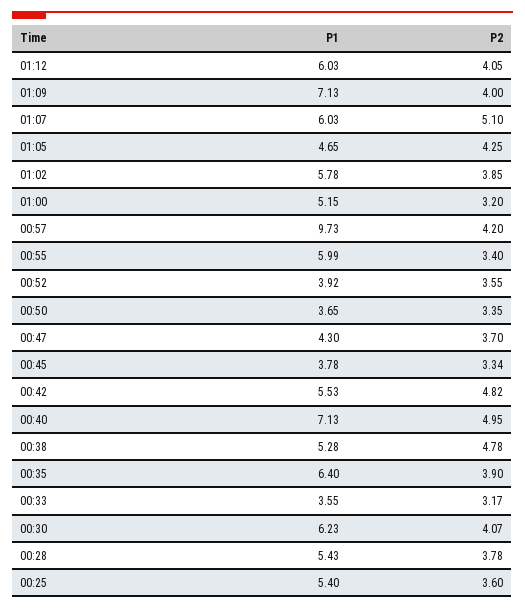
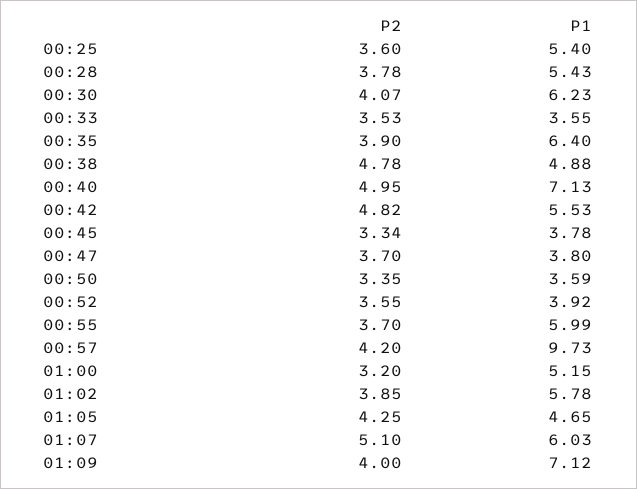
P1, 01:12: 6.03 -> none
P2, 01:12: 4.05 -> none
P1, 01:09: 7.13 -> 7.12
P2, 00:55: 3.4 -> 3.7
P1, 00:50: 3.65 -> 3.59
P1, 00:47: 4.3 -> 3.8
P1, 00:38: 5.28 -> 4.88
P2, 00:33: 3.17 -> 3.53

